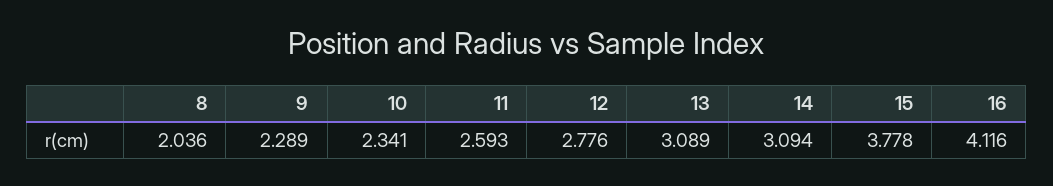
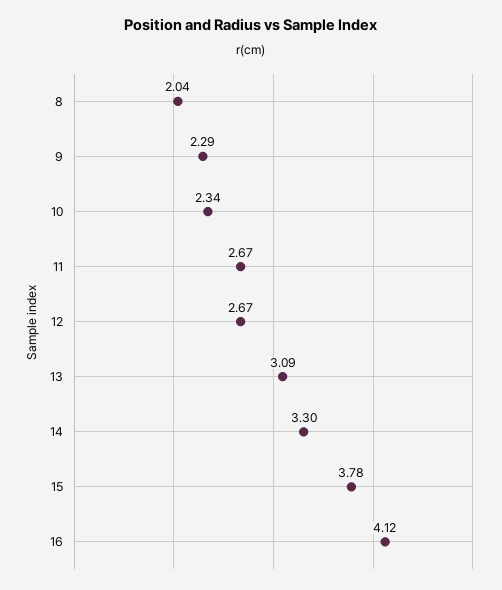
11: 2.593 -> 2.67
12: 2.776 -> 2.67
14: 3.094 -> 3.3

